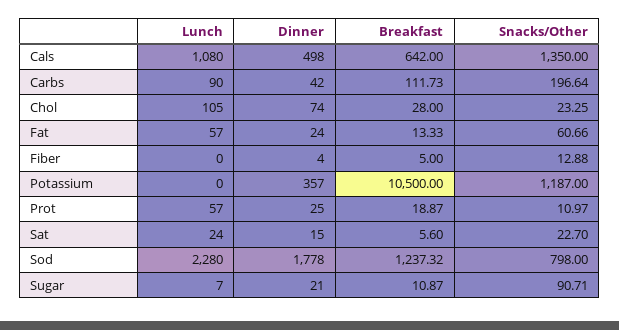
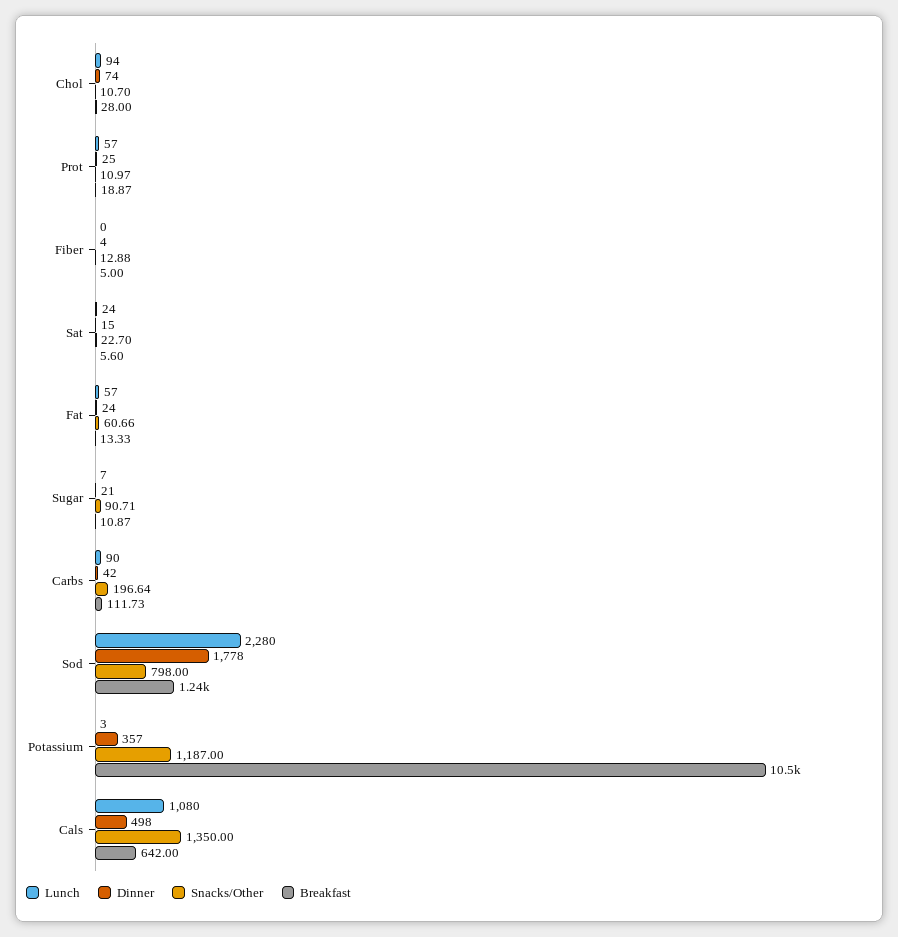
Lunch, Chol: 105 -> 94
Snacks/Other, Chol: 23.25 -> 10.7
Lunch, Potassium: 0 -> 3

